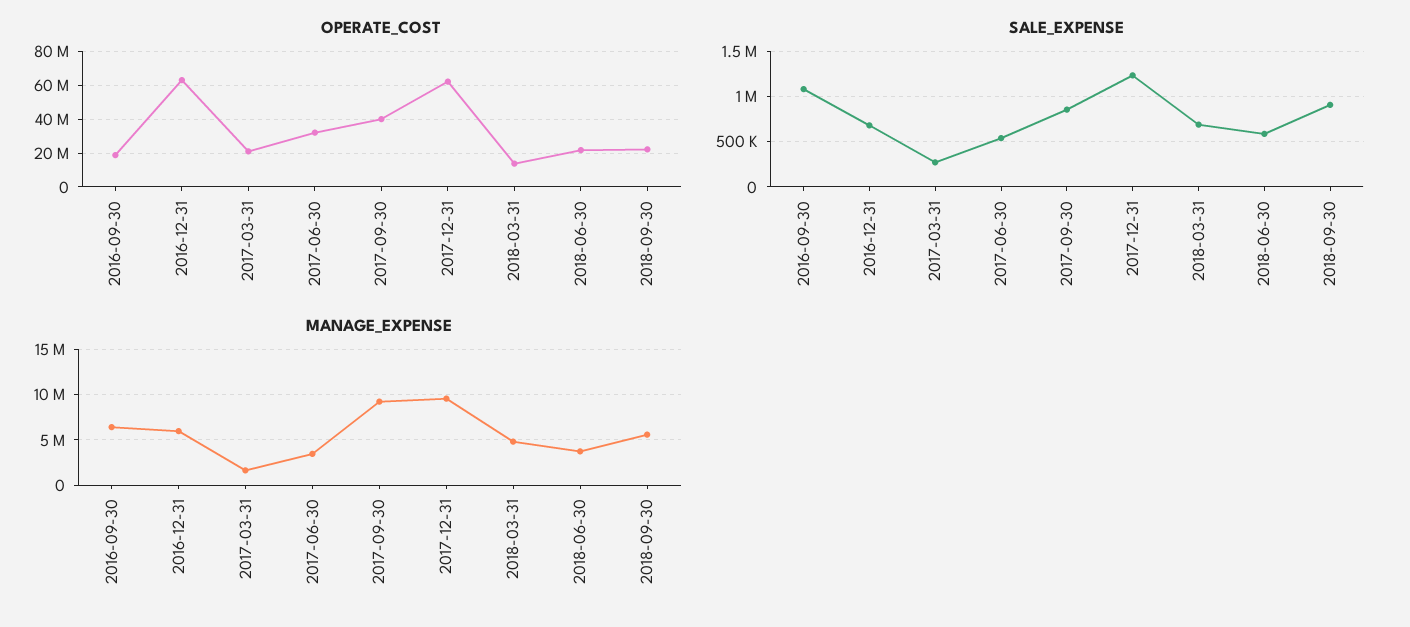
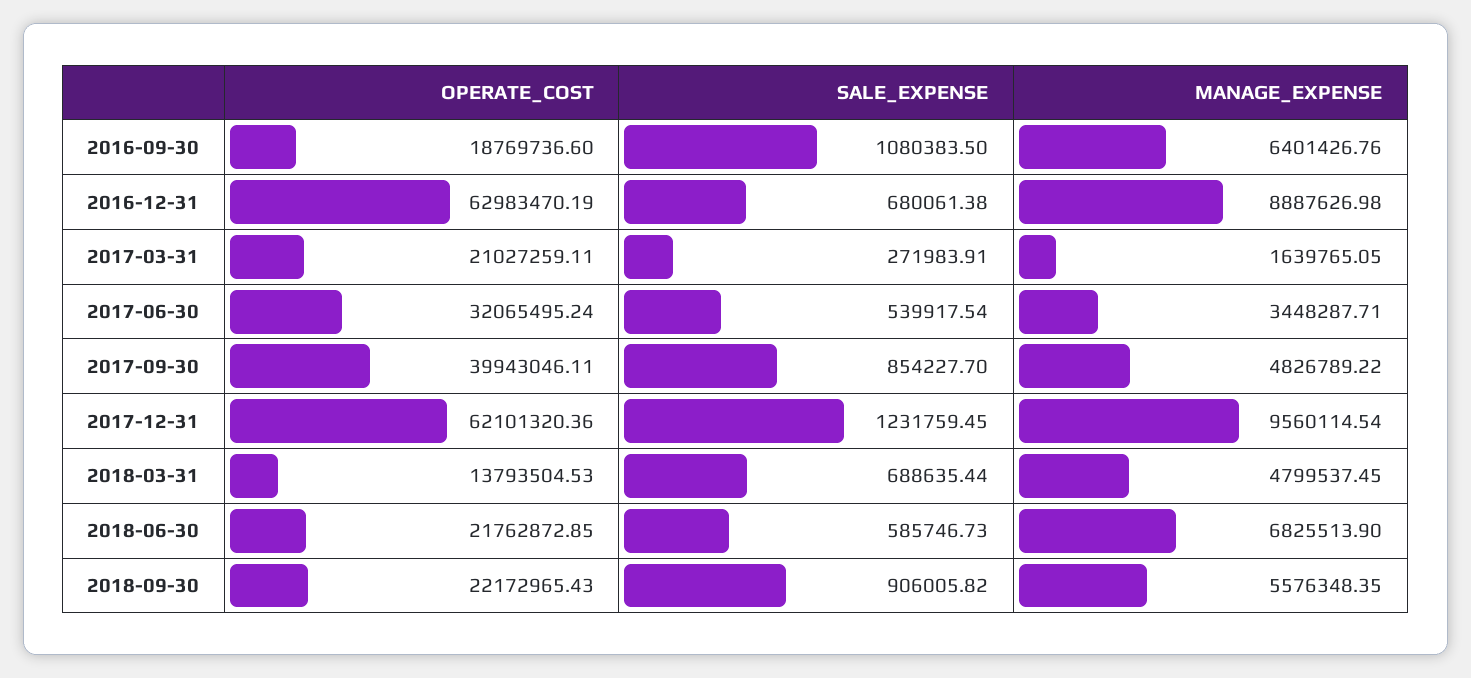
MANAGE_EXPENSE, 2016-12-31: 6000000 -> 8887626.98
MANAGE_EXPENSE, 2017-09-30: 9000000 -> 4826789.22
MANAGE_EXPENSE, 2018-06-30: 4000000 -> 6825513.9

